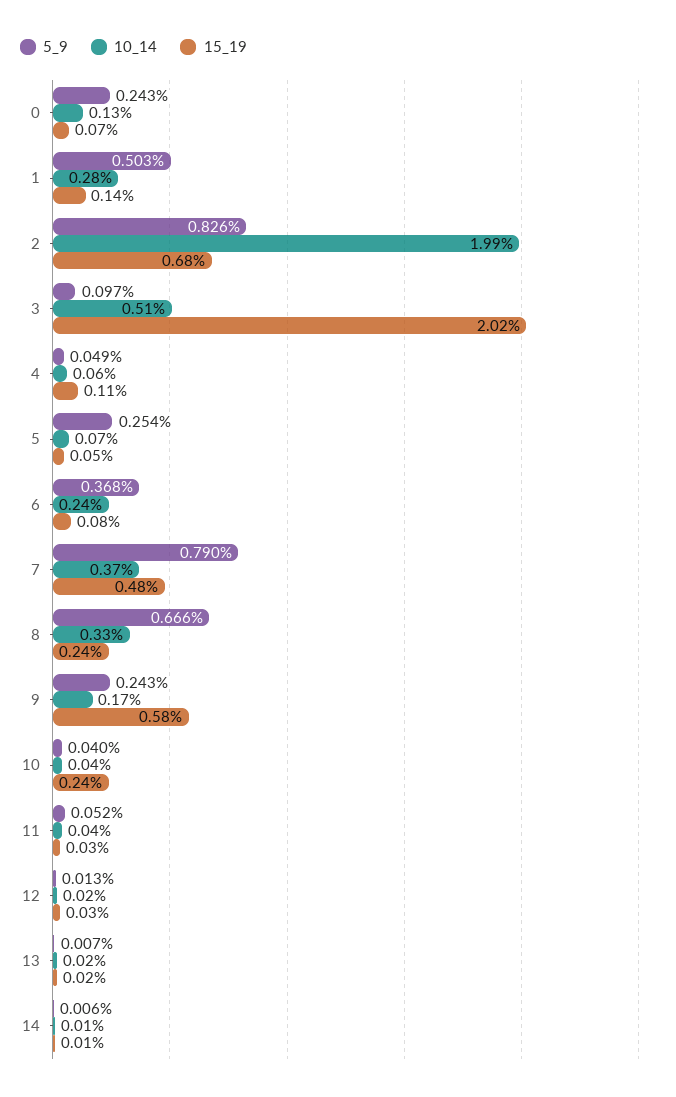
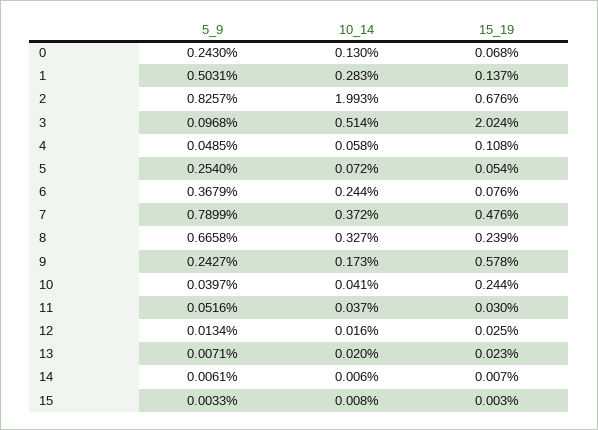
5_9, 15: none -> 0.0033
10_14, 15: none -> 0.008
15_19, 15: none -> 0.003

